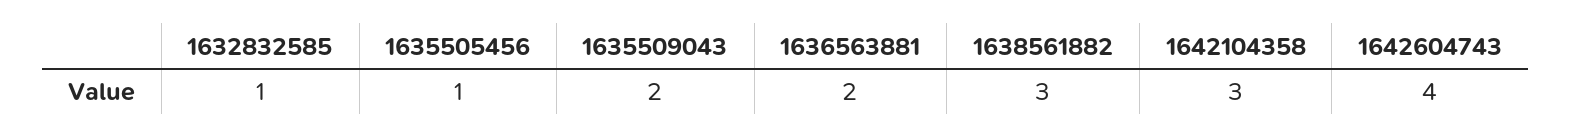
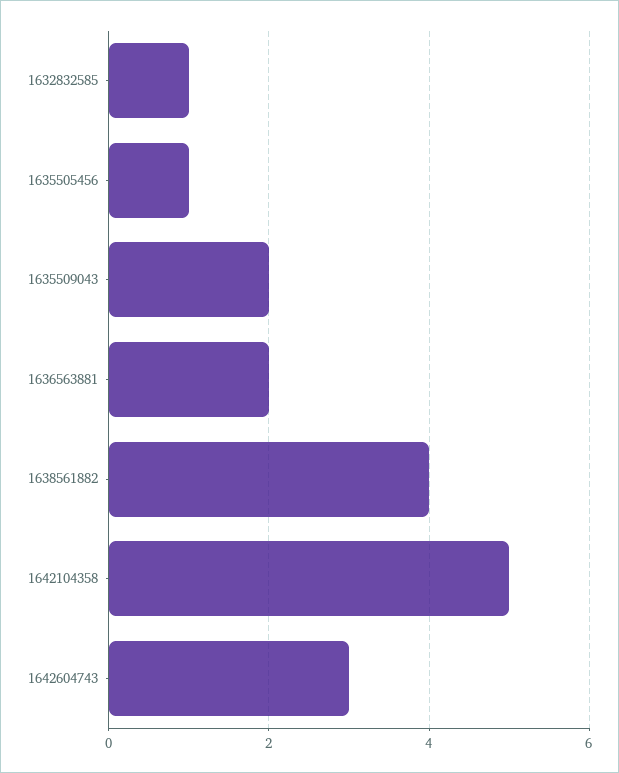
1638561882: 3 -> 4
1642104358: 3 -> 5
1642604743: 4 -> 3

